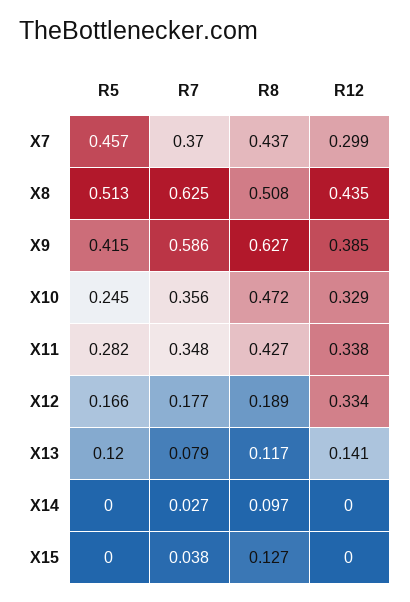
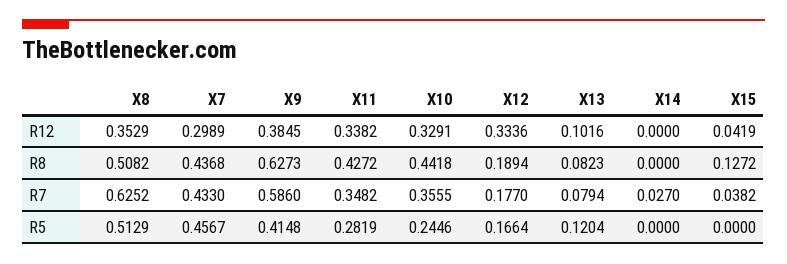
R7, X7: 0.37 -> 0.433
R12, X8: 0.435 -> 0.3529
R8, X10: 0.472 -> 0.4418
R8, X13: 0.117 -> 0.0823
R12, X13: 0.141 -> 0.1016
R8, X14: 0.097 -> 0
R12, X15: 0 -> 0.0419

